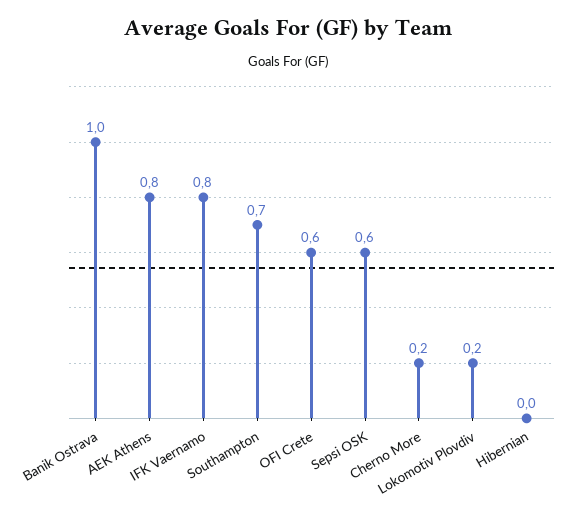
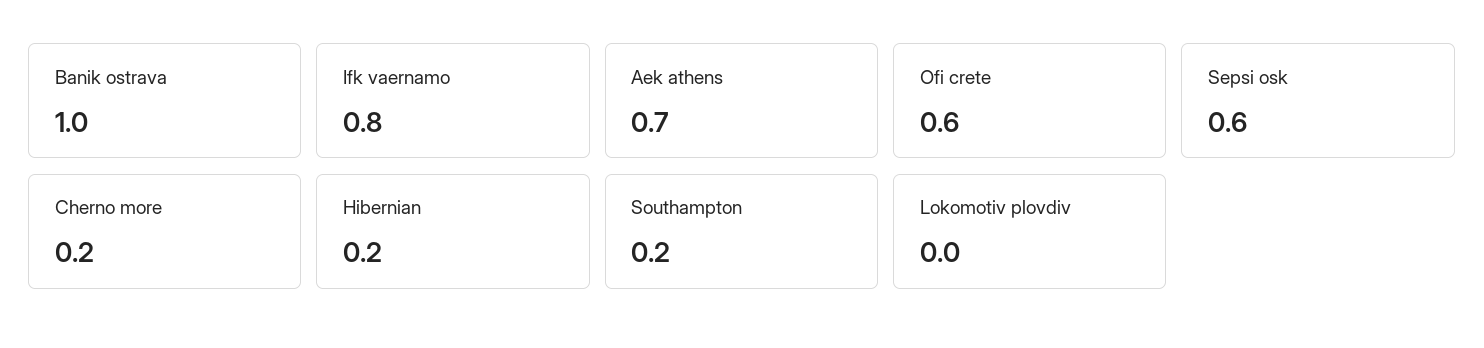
AEK Athens: 0.8 -> 0.7
Southampton: 0.7 -> 0.2
Lokomotiv Plovdiv: 0.2 -> 0
Hibernian: 0 -> 0.2

